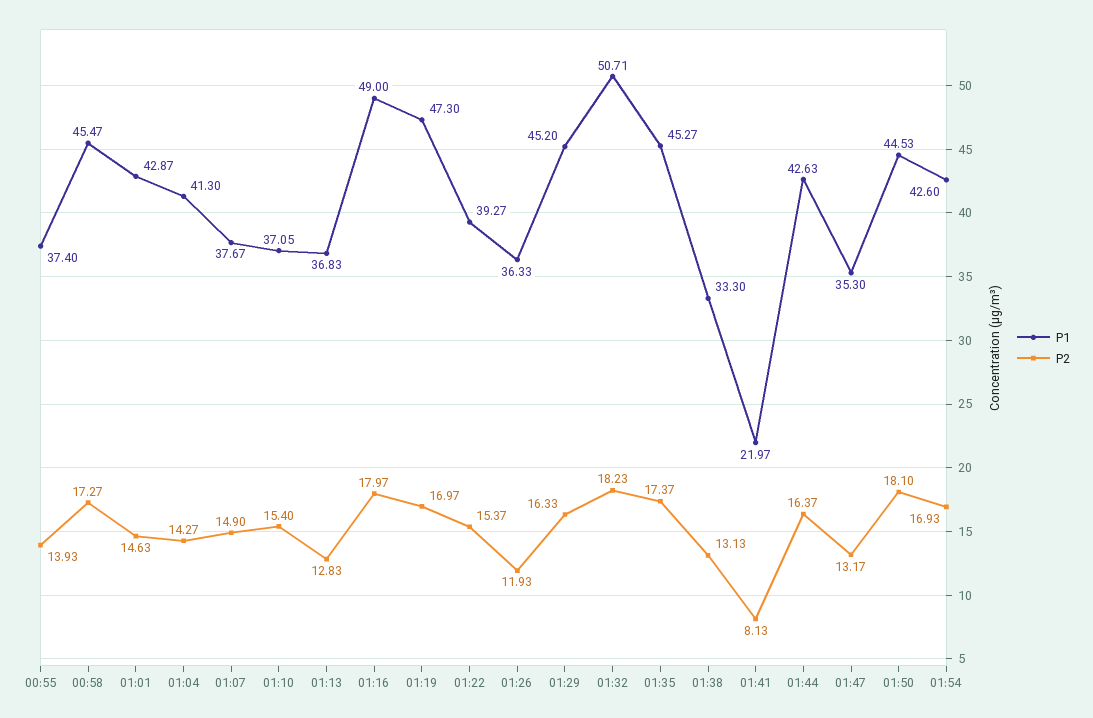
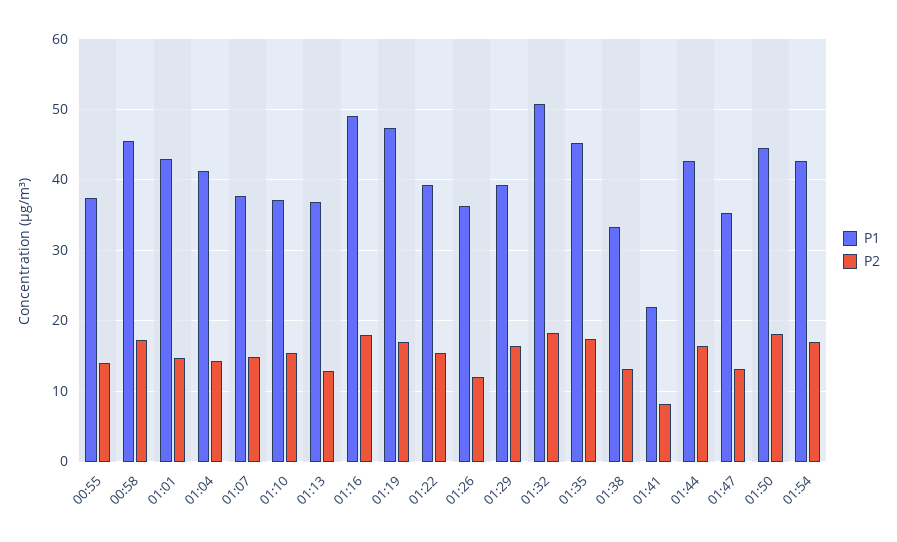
P1, 01:29: 45.2 -> 39

